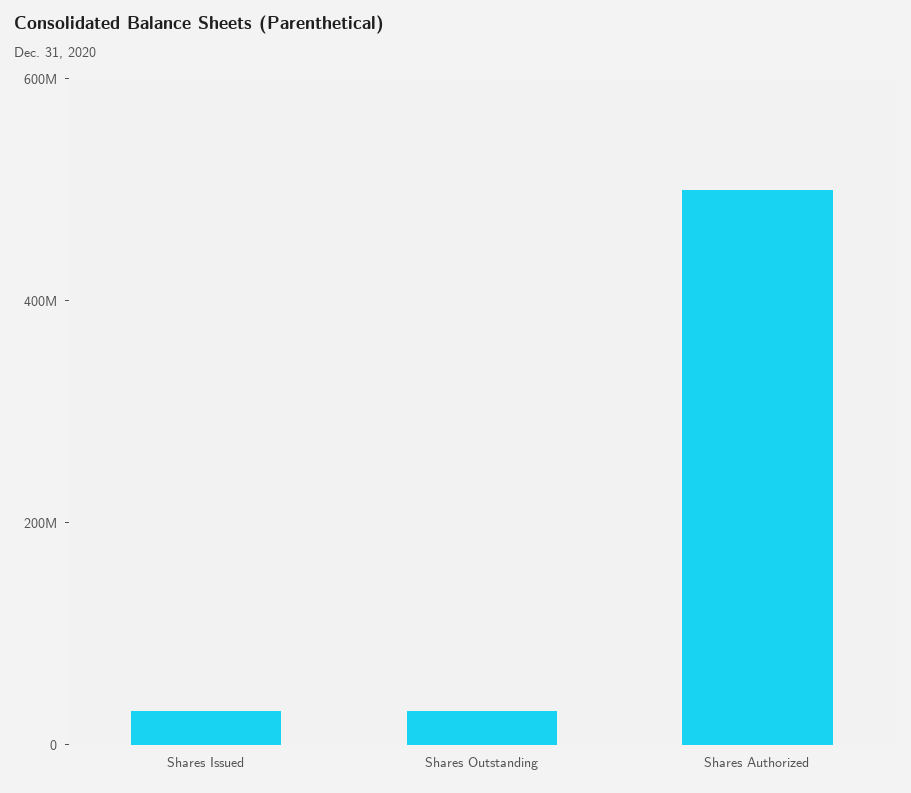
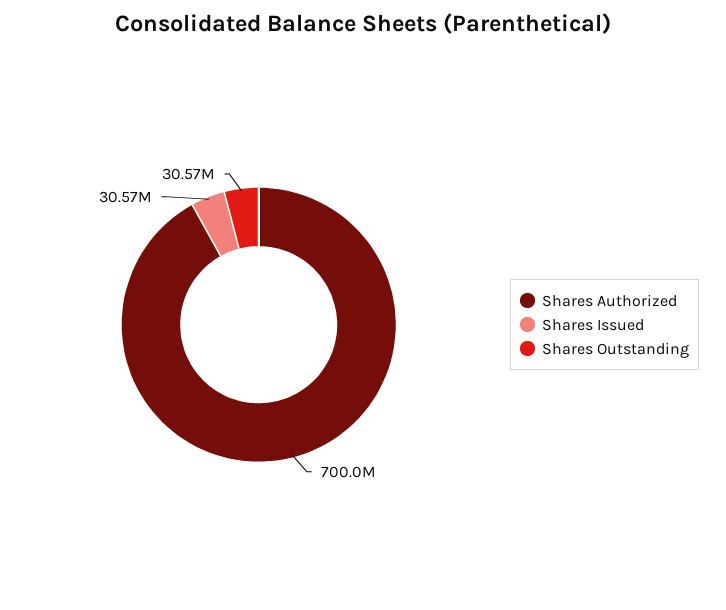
Shares Authorized: 500000000 -> 700000000

